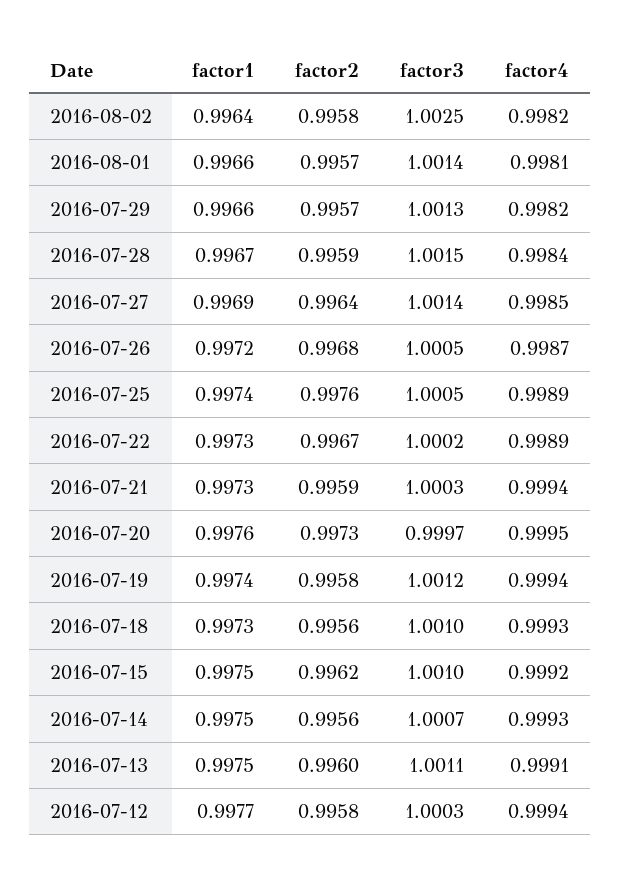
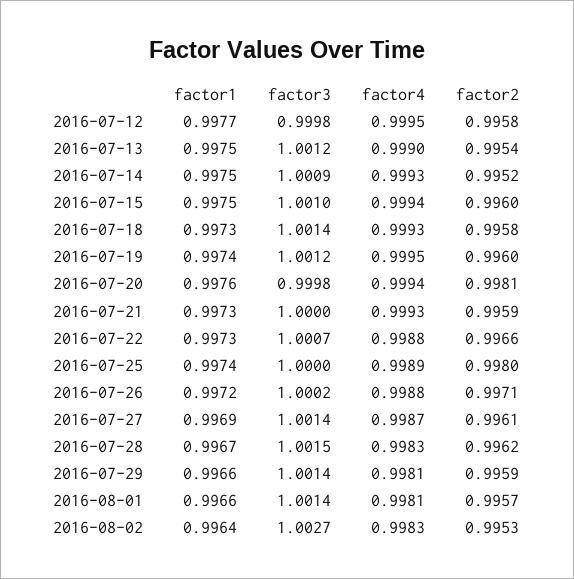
factor2, 2016-08-02: 0.9958 -> 0.9953
factor3, 2016-08-02: 1.0025 -> 1.0027
factor4, 2016-08-02: 0.9982 -> 0.9983
factor2, 2016-07-29: 0.9957 -> 0.9959
factor3, 2016-07-29: 1.0013 -> 1.0014
factor4, 2016-07-29: 0.9982 -> 0.9981
factor2, 2016-07-28: 0.9959 -> 0.9962
factor4, 2016-07-28: 0.9984 -> 0.9983
factor2, 2016-07-27: 0.9964 -> 0.9961
factor4, 2016-07-27: 0.9985 -> 0.9987
factor2, 2016-07-26: 0.9968 -> 0.9971
factor3, 2016-07-26: 1.0005 -> 1.0002
factor4, 2016-07-26: 0.9987 -> 0.9988
factor2, 2016-07-25: 0.9976 -> 0.998
factor3, 2016-07-25: 1.0005 -> 1
factor2, 2016-07-22: 0.9967 -> 0.9966
factor3, 2016-07-22: 1.0002 -> 1.0007
factor4, 2016-07-22: 0.9989 -> 0.9988
factor3, 2016-07-21: 1.0003 -> 1
factor4, 2016-07-21: 0.9994 -> 0.9993
factor2, 2016-07-20: 0.9973 -> 0.9981
factor3, 2016-07-20: 0.9997 -> 0.9998
factor4, 2016-07-20: 0.9995 -> 0.9994
factor2, 2016-07-19: 0.9958 -> 0.996
factor4, 2016-07-19: 0.9994 -> 0.9995
factor2, 2016-07-18: 0.9956 -> 0.9958
factor3, 2016-07-18: 1.001 -> 1.0014
factor2, 2016-07-15: 0.9962 -> 0.996
factor4, 2016-07-15: 0.9992 -> 0.9994
factor2, 2016-07-14: 0.9956 -> 0.9952
factor3, 2016-07-14: 1.0007 -> 1.0009
factor2, 2016-07-13: 0.996 -> 0.9954
factor3, 2016-07-13: 1.0011 -> 1.0012
factor4, 2016-07-13: 0.9991 -> 0.999
factor3, 2016-07-12: 1.0003 -> 0.9998
factor4, 2016-07-12: 0.9994 -> 0.9995

